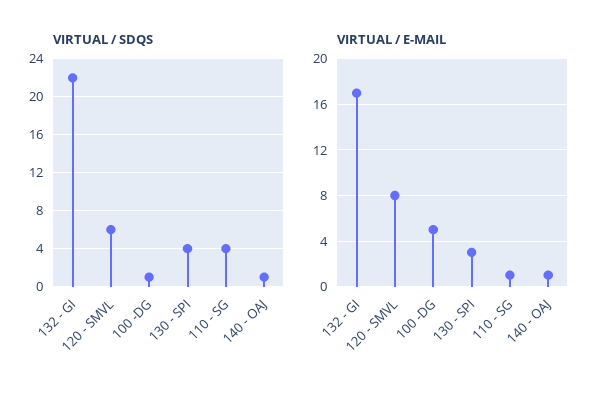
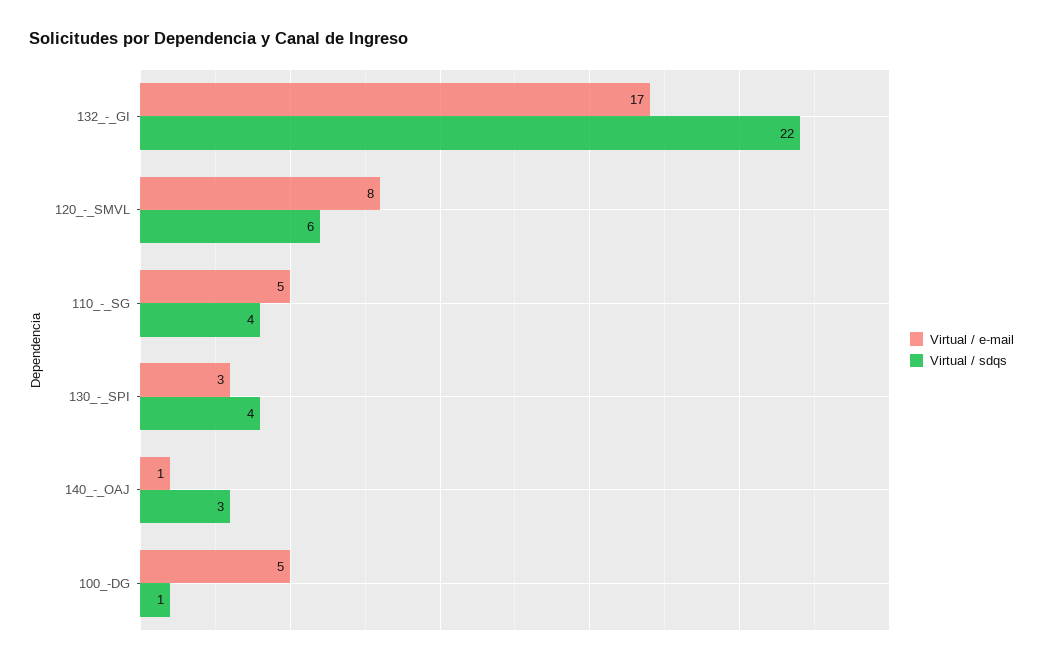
VIRTUAL / SDQS, 140 - OAJ: 1 -> 3
VIRTUAL / E-MAIL, 110 - SG: 1 -> 5

